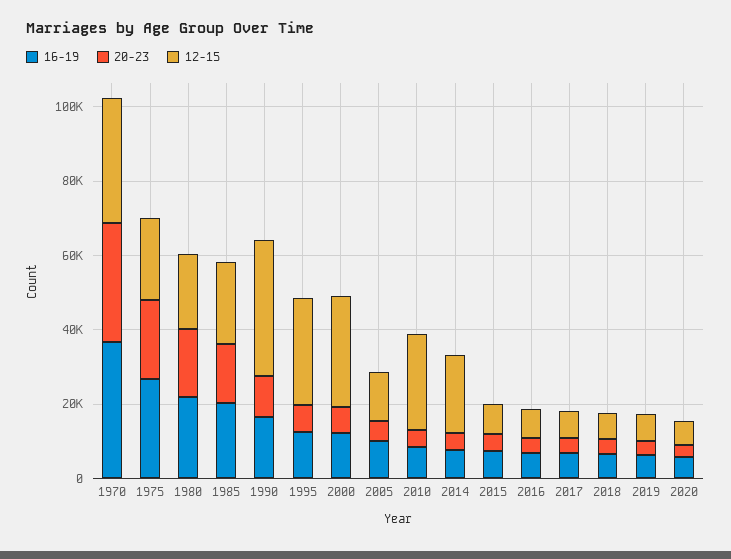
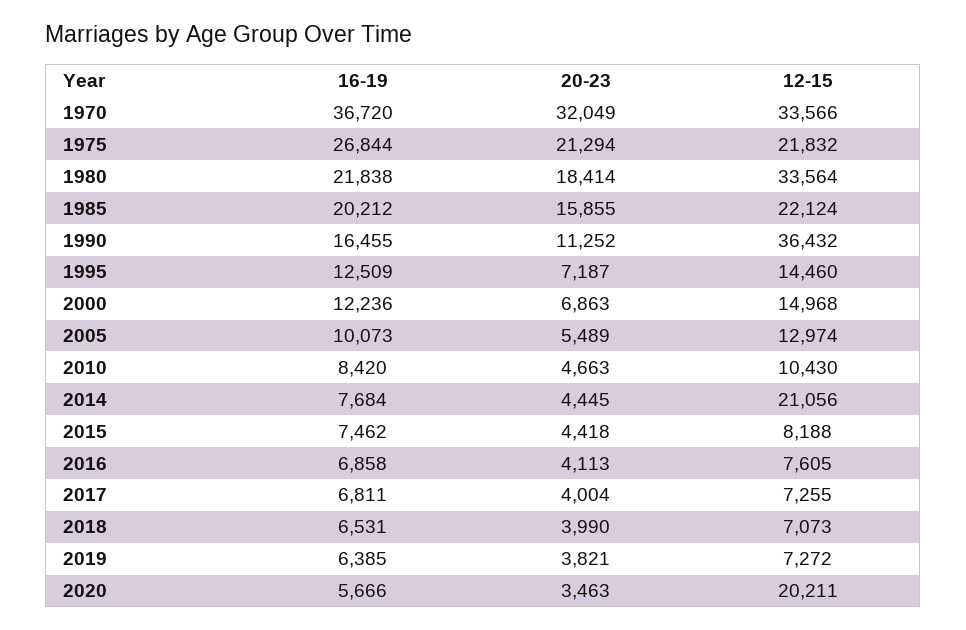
12-15, 1980: 20000 -> 33564
12-15, 1995: 30000 -> 14460
12-15, 2000: 30000 -> 14968
12-15, 2010: 25000 -> 10430
12-15, 2020: 5000 -> 20211

